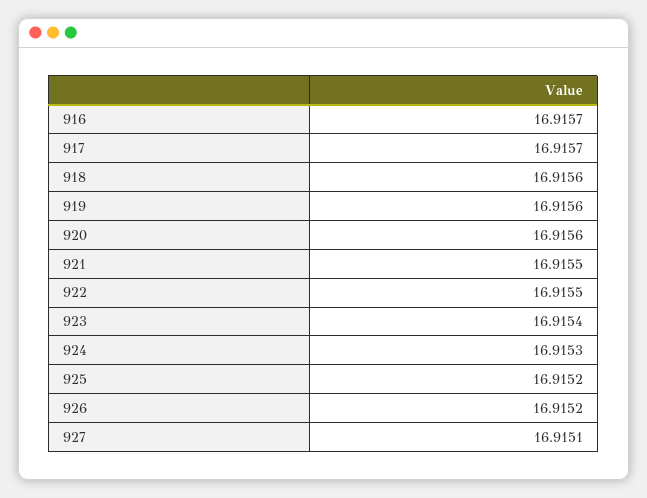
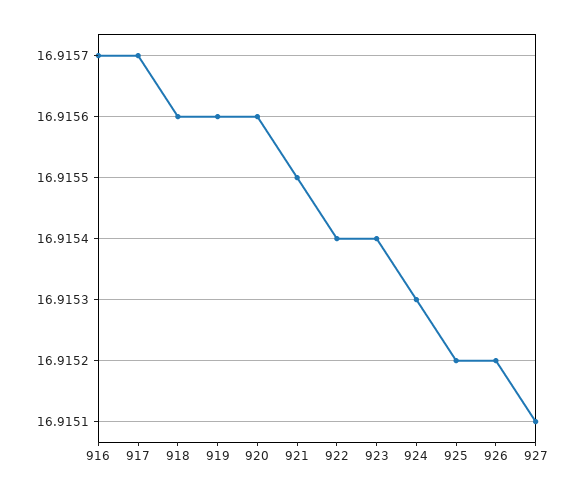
922: 16.9155 -> 16.9154

